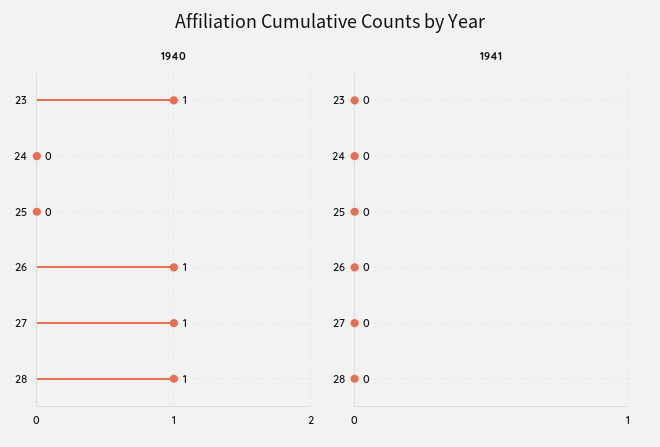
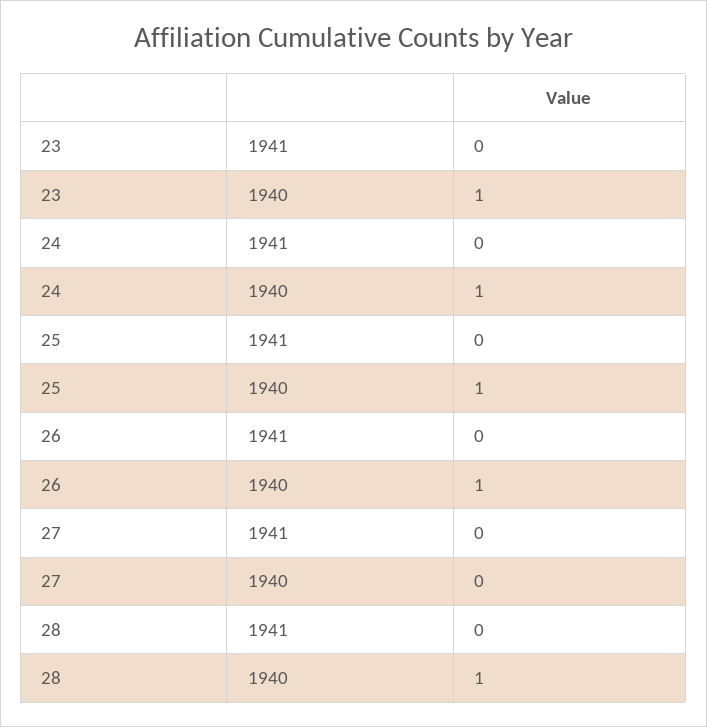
1940, 24: 0 -> 1
1940, 25: 0 -> 1
1940, 27: 1 -> 0

